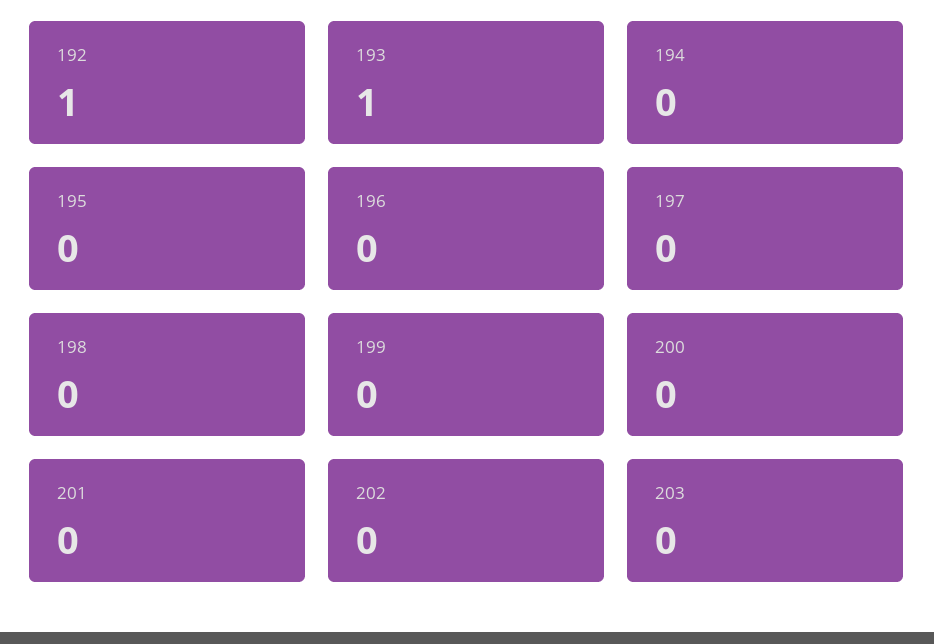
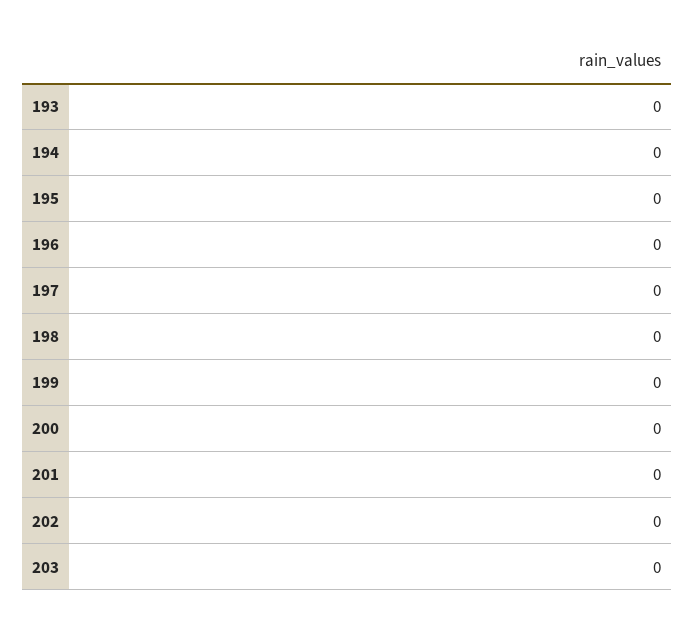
192: 1 -> none
193: 1 -> 0

